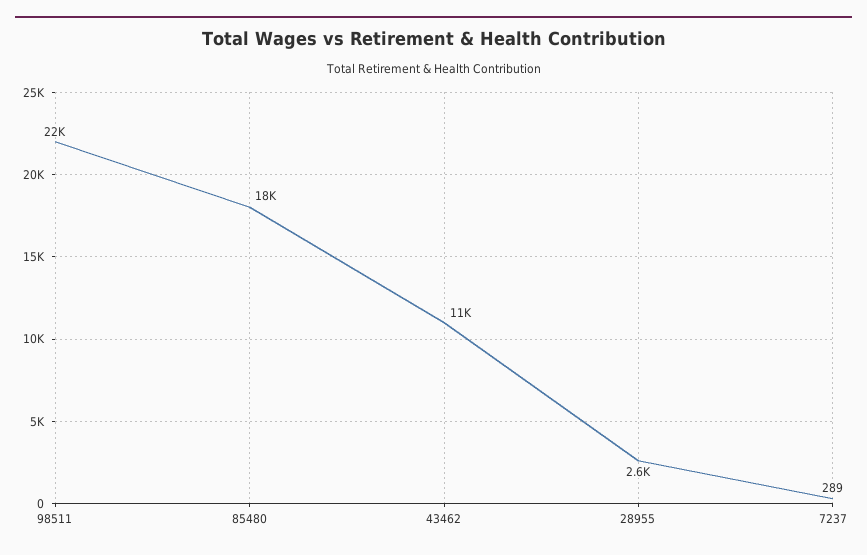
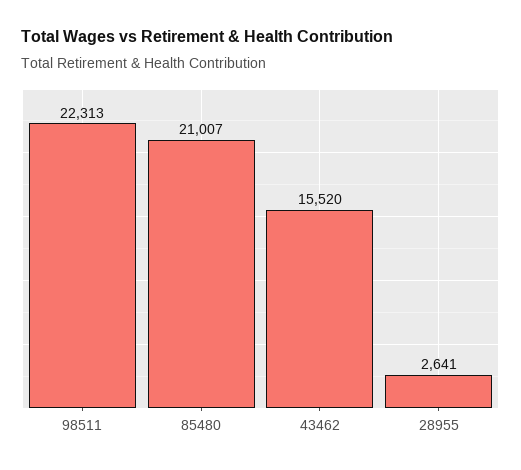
85480: 18000 -> 21007
43462: 11000 -> 15520
7237: 289 -> none

